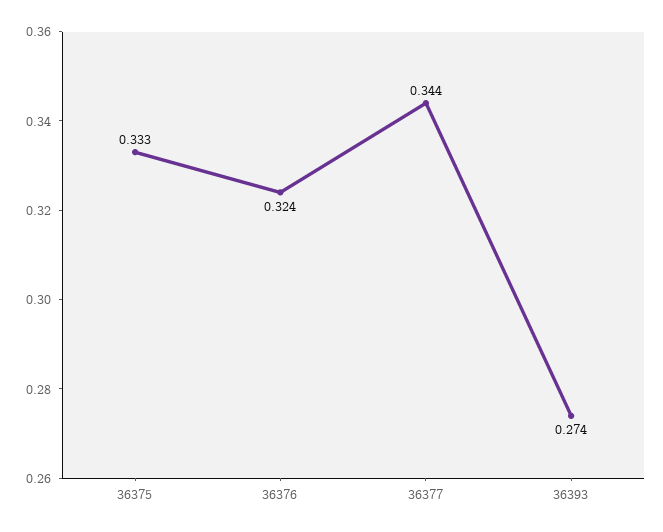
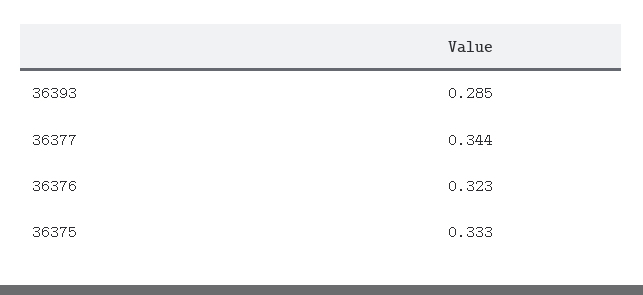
36376: 0.324 -> 0.323
36393: 0.274 -> 0.285

